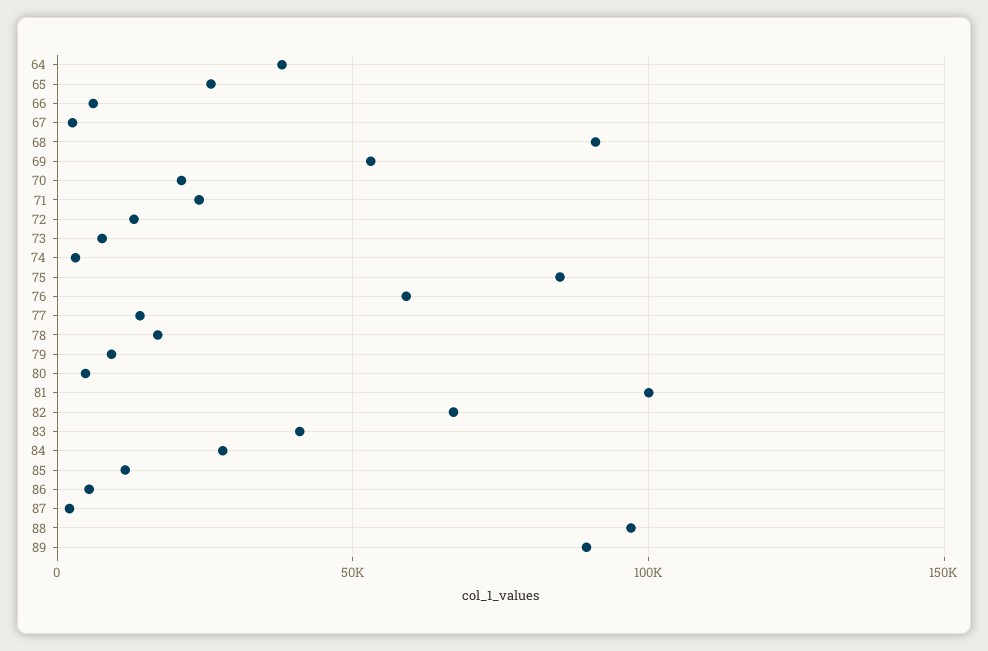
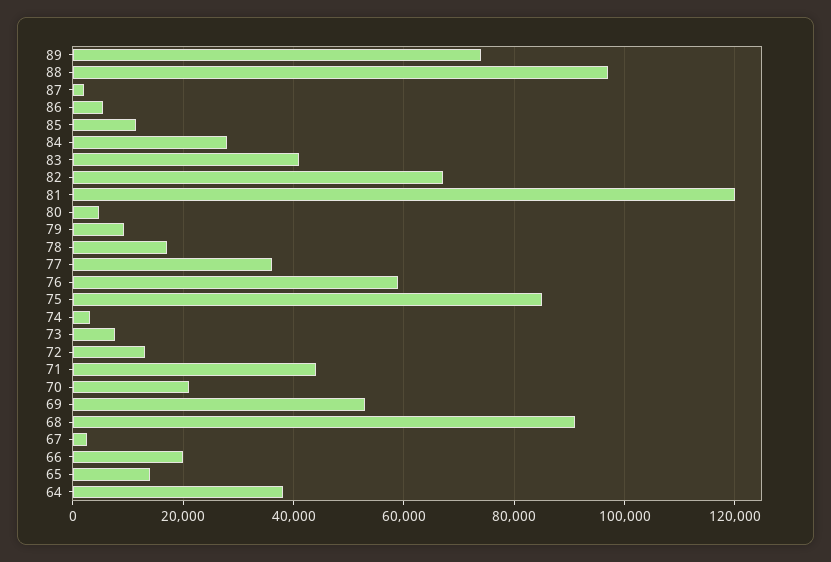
65: 25000 -> 14000
66: 5000 -> 20000
71: 25000 -> 44000
77: 15000 -> 36000
81: 100000 -> 120000
89: 90000 -> 74000

